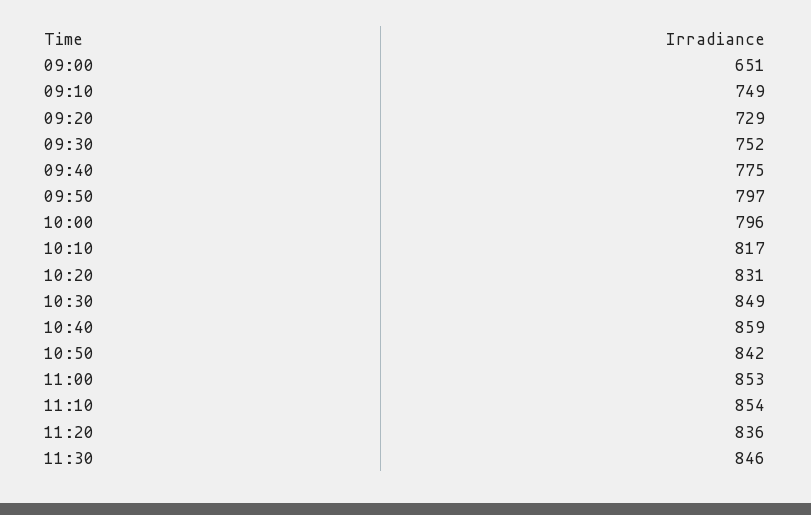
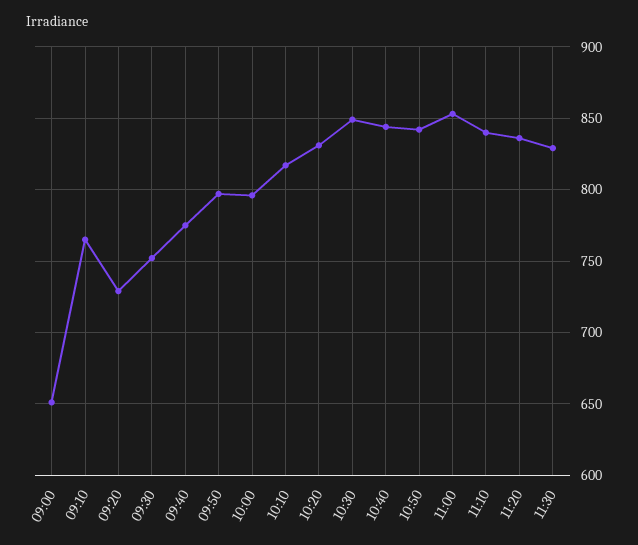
09:10: 749 -> 765
10:40: 859 -> 845
11:10: 854 -> 840
11:30: 846 -> 830

